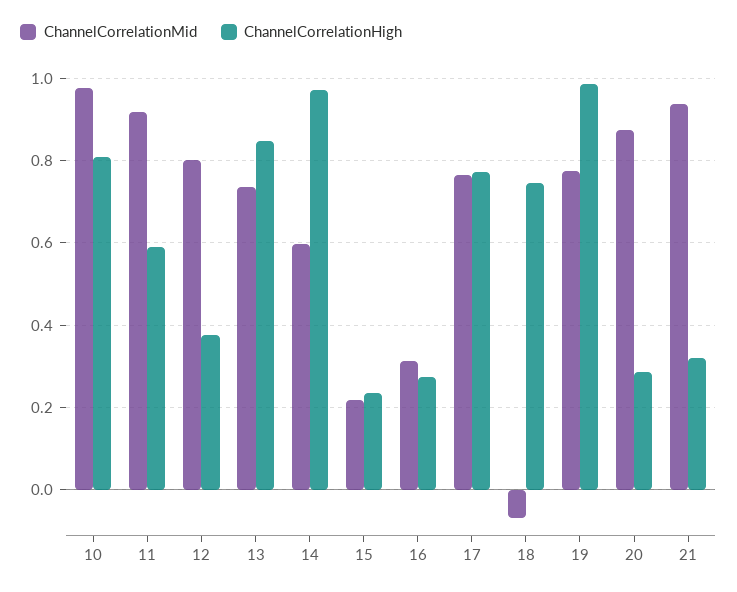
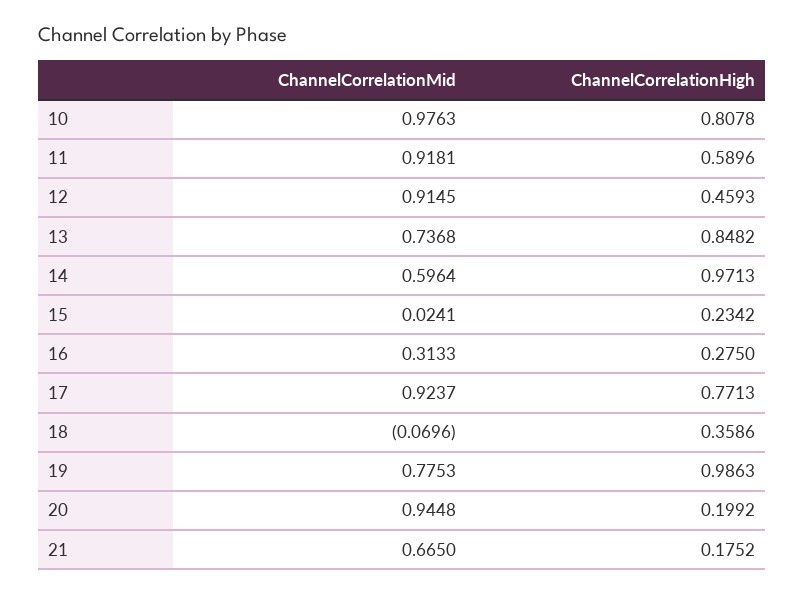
ChannelCorrelationMid, 12: 0.8 -> 0.9145
ChannelCorrelationHigh, 12: 0.38 -> 0.4593
ChannelCorrelationMid, 15: 0.22 -> 0.0241
ChannelCorrelationMid, 17: 0.76 -> 0.9237
ChannelCorrelationHigh, 18: 0.74 -> 0.3586
ChannelCorrelationMid, 20: 0.88 -> 0.9448
ChannelCorrelationHigh, 20: 0.28 -> 0.1992
ChannelCorrelationMid, 21: 0.94 -> 0.665
ChannelCorrelationHigh, 21: 0.32 -> 0.1752

